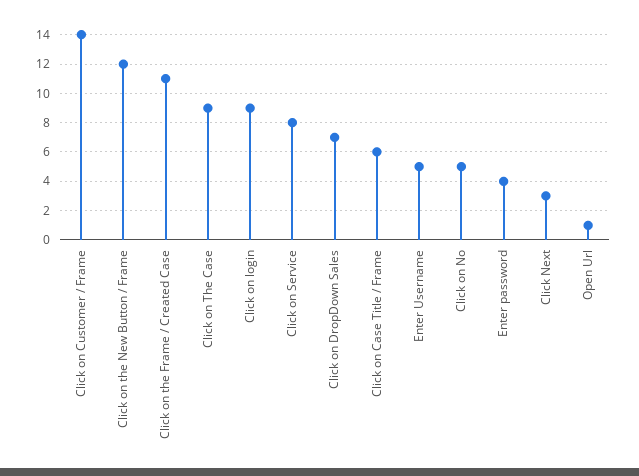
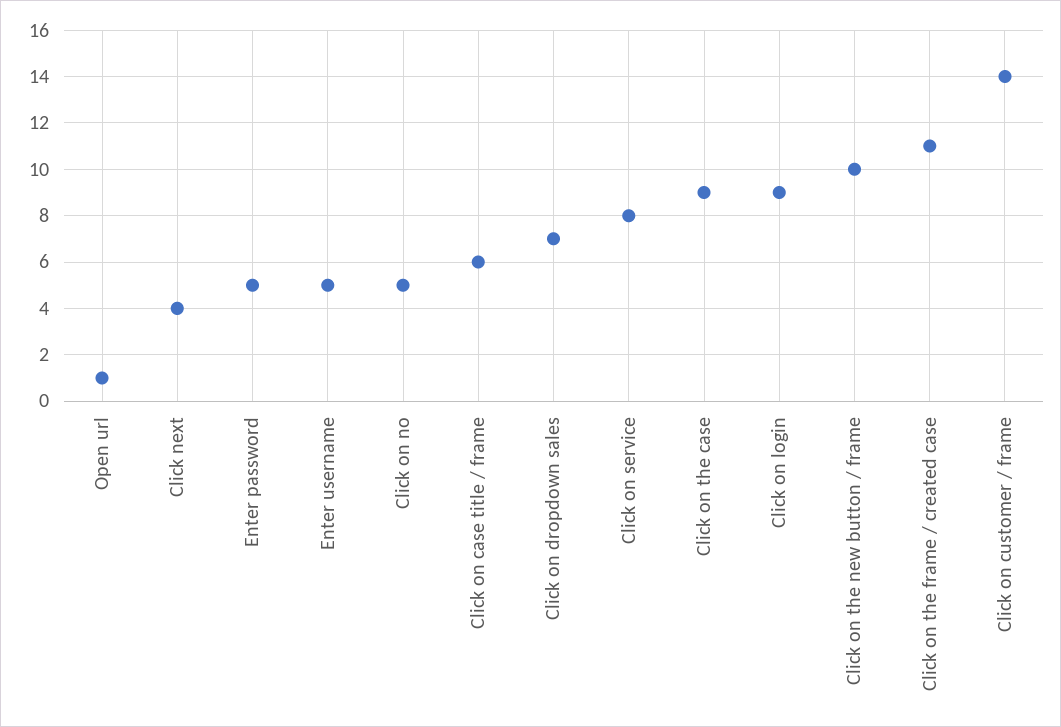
Click on the New Button / Frame: 12 -> 10
Enter password: 4 -> 5
Click Next: 3 -> 4

